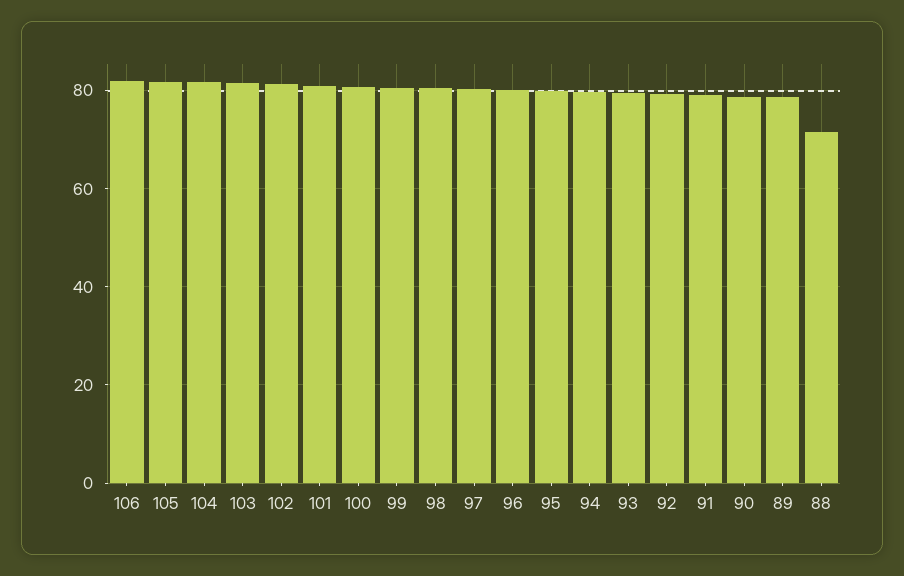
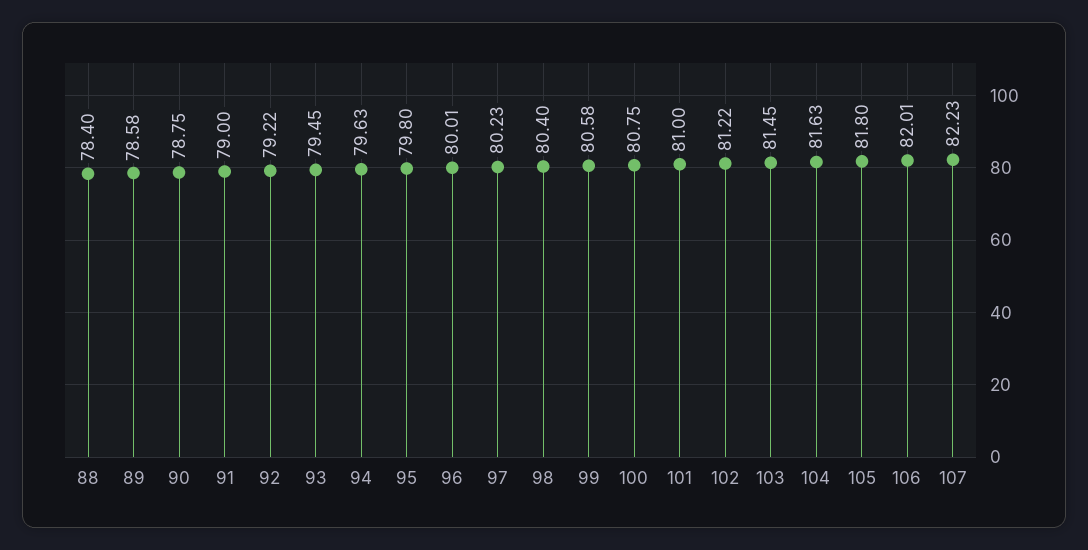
88: 72 -> 78.4
107: none -> 82.23

